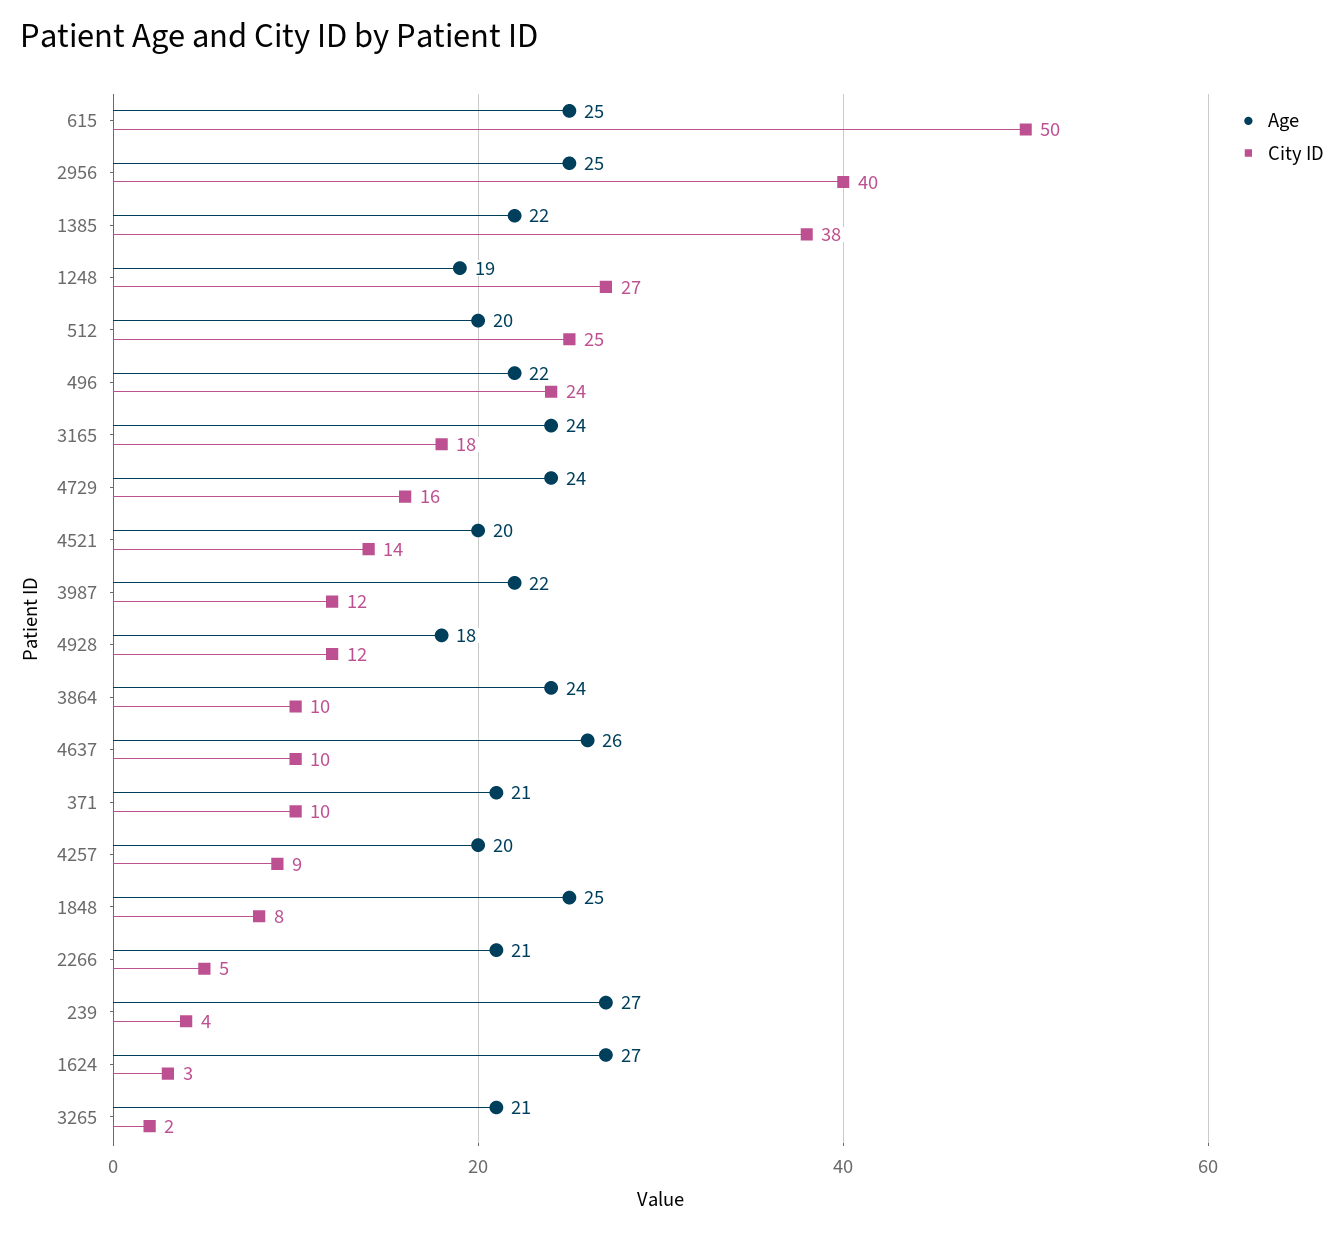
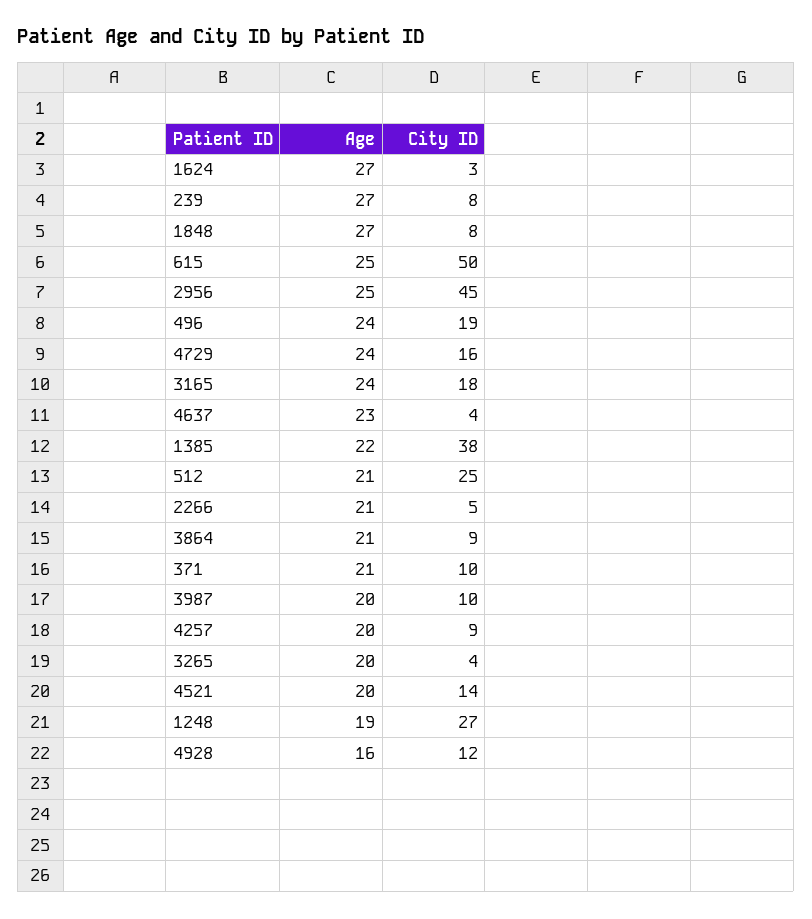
City ID, 2956: 40 -> 45
Age, 512: 20 -> 21
Age, 496: 22 -> 24
City ID, 496: 24 -> 19
Age, 3987: 22 -> 20
City ID, 3987: 12 -> 10
Age, 4928: 18 -> 16
Age, 3864: 24 -> 21
City ID, 3864: 10 -> 9
Age, 4637: 26 -> 23
City ID, 4637: 10 -> 4
Age, 1848: 25 -> 27
City ID, 239: 4 -> 8
Age, 3265: 21 -> 20
City ID, 3265: 2 -> 4

